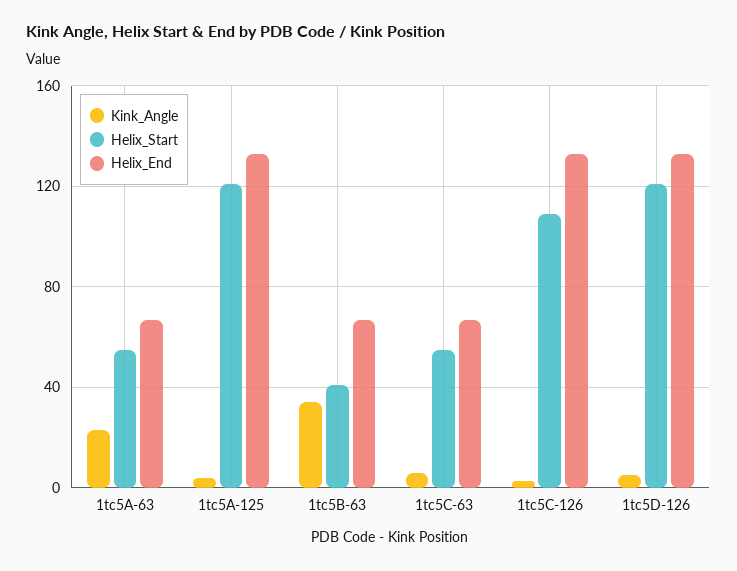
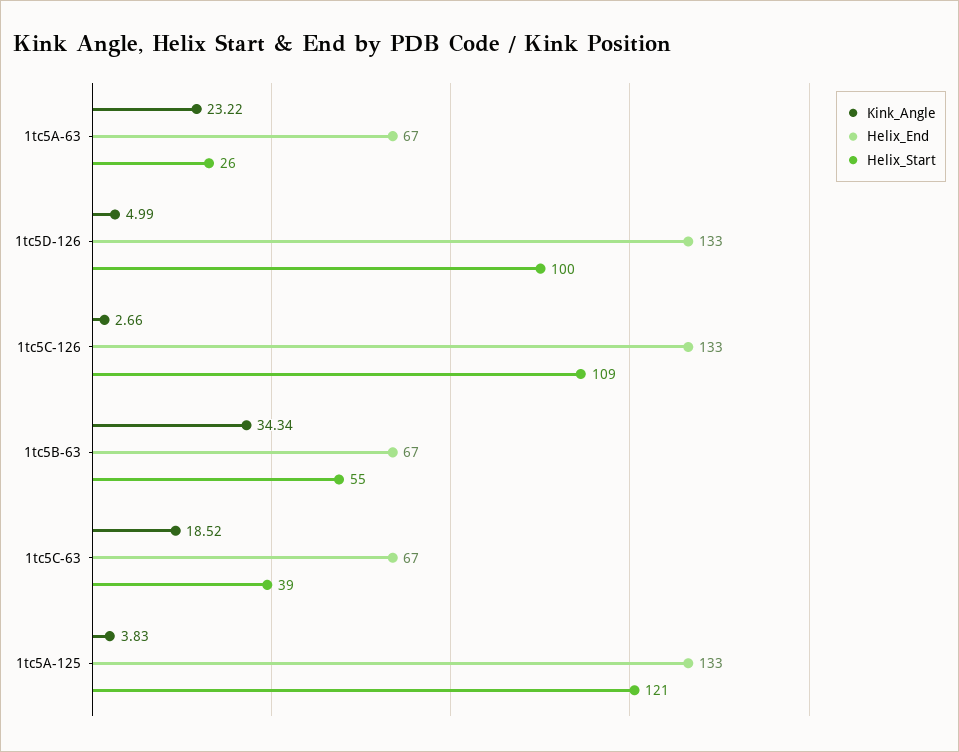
Helix_Start, 1tc5A-63: 55 -> 26
Helix_Start, 1tc5B-63: 40 -> 55
Kink_Angle, 1tc5C-63: 5 -> 18.52
Helix_Start, 1tc5C-63: 55 -> 39
Helix_Start, 1tc5D-126: 120 -> 100

